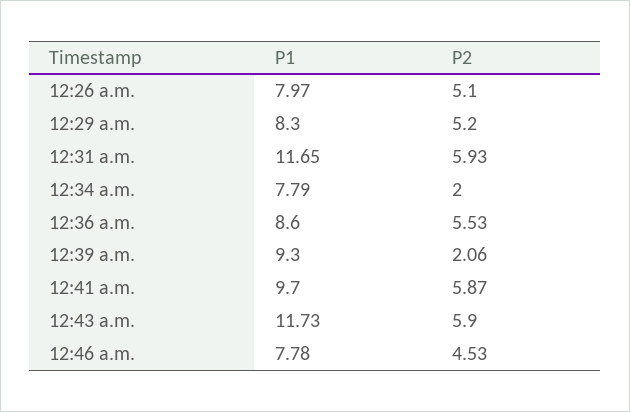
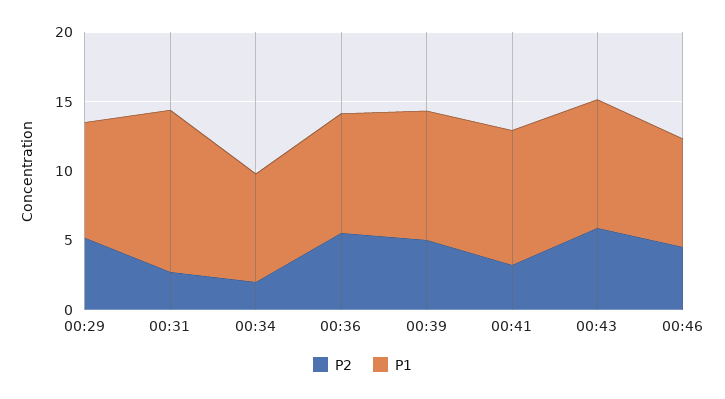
P1, 12:26 a.m.: 7.97 -> none
P2, 12:26 a.m.: 5.1 -> none
P2, 12:31 a.m.: 5.93 -> 3
P2, 12:39 a.m.: 2.06 -> 5
P2, 12:41 a.m.: 5.87 -> 3
P1, 12:43 a.m.: 11.73 -> 9

